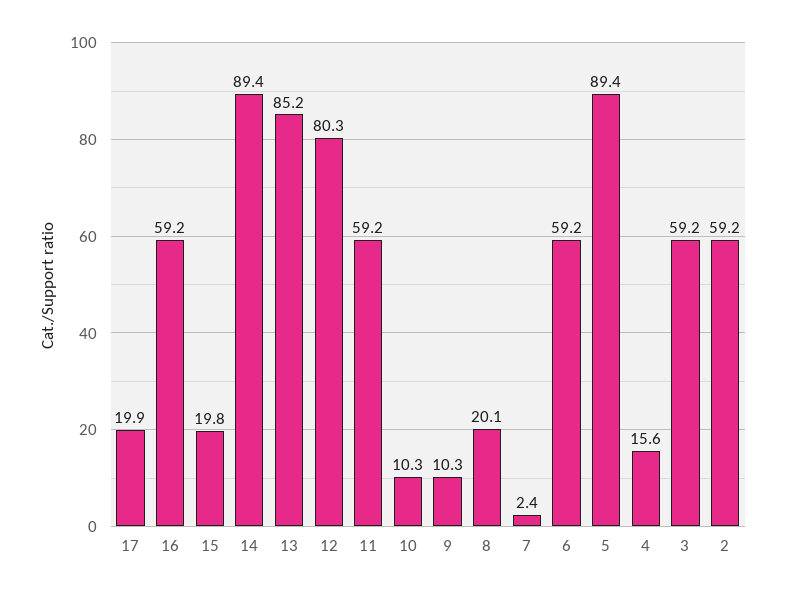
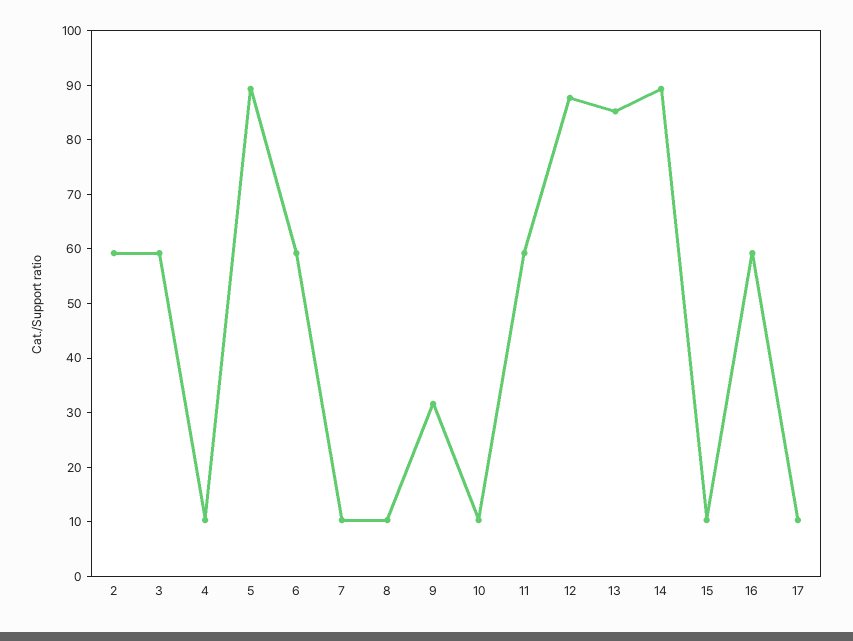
17: 19.9 -> 10
15: 19.8 -> 10
12: 80.3 -> 88
9: 10.3 -> 32
8: 20.1 -> 10
7: 2.4 -> 10
4: 15.6 -> 10

